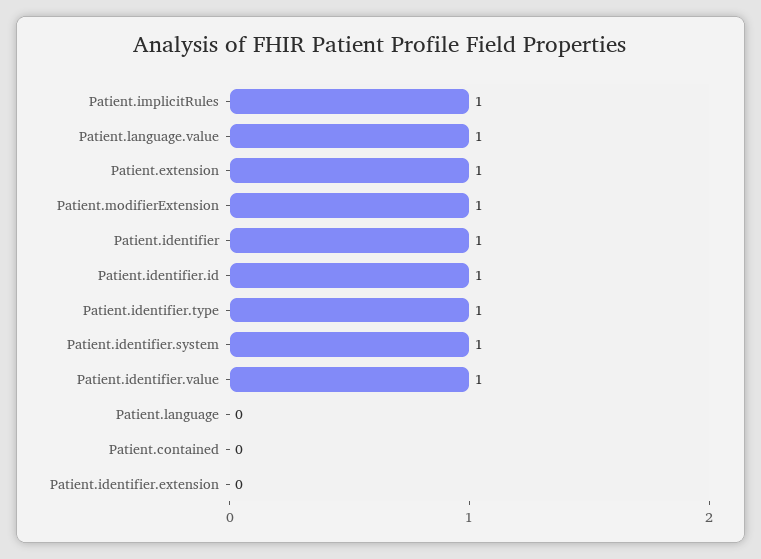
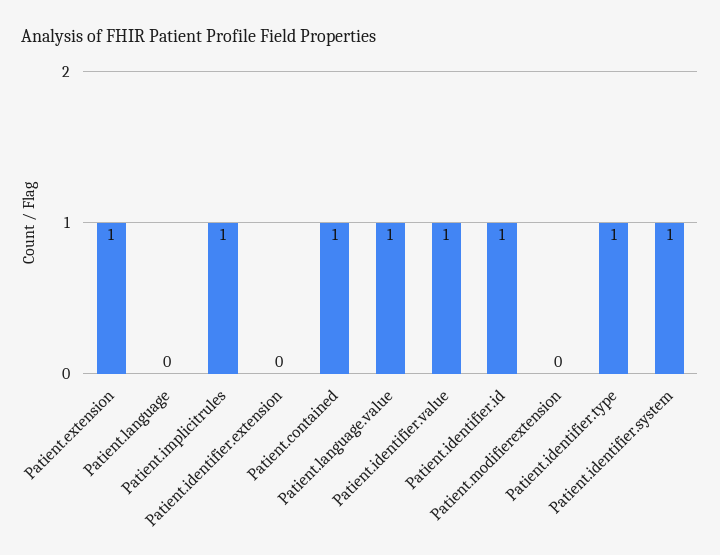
Patient.modifierExtension: 1 -> 0
Patient.identifier: 1 -> none
Patient.contained: 0 -> 1

